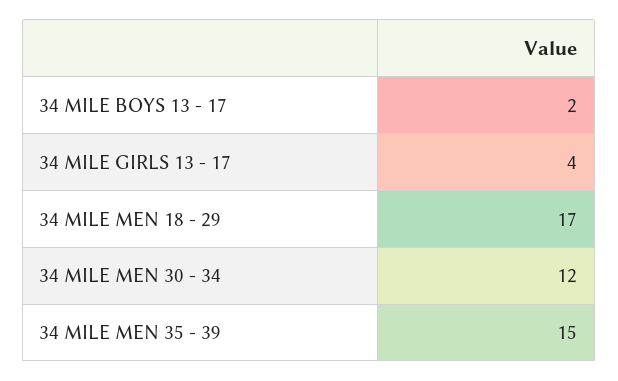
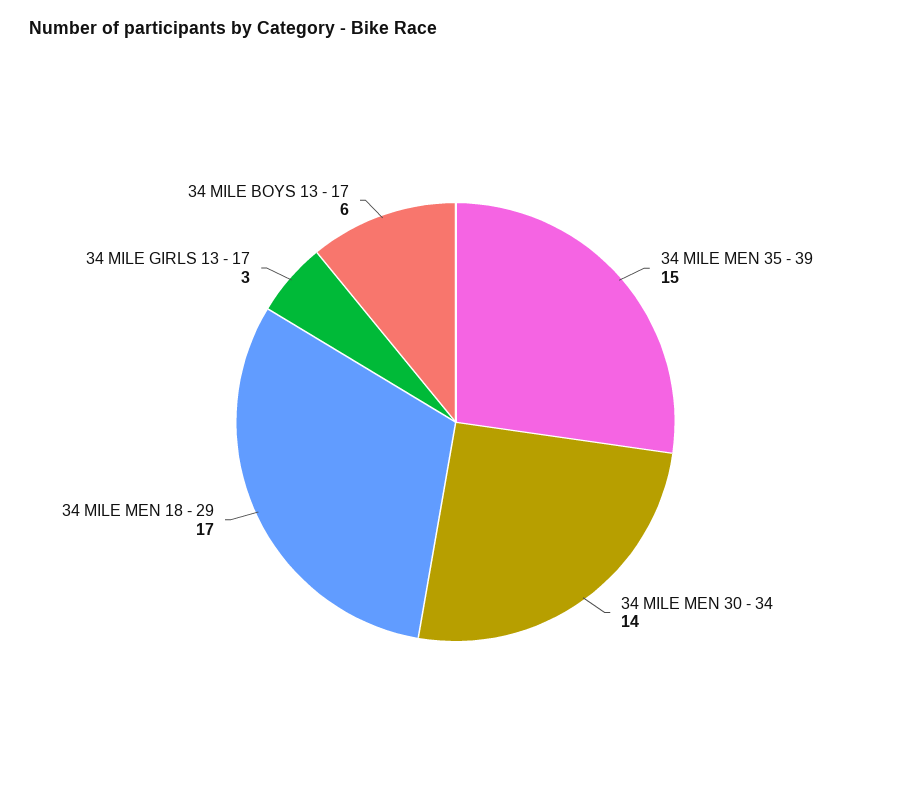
34 MILE BOYS 13 - 17: 2 -> 6
34 MILE GIRLS 13 - 17: 4 -> 3
34 MILE MEN 30 - 34: 12 -> 14

